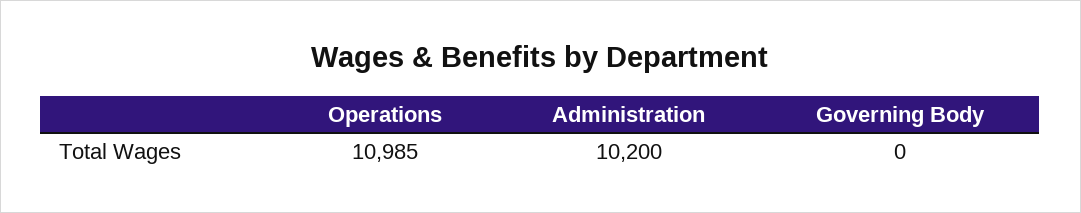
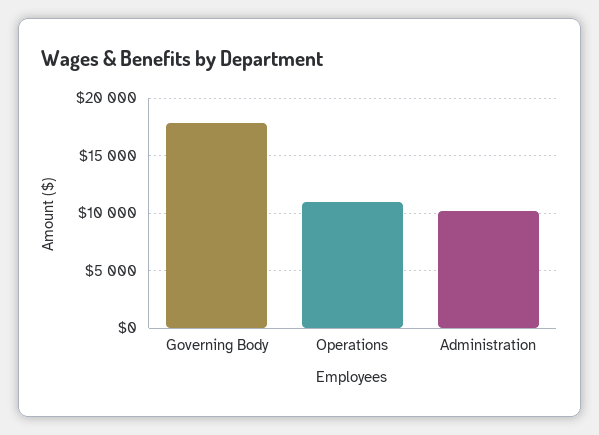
Governing Body: 0 -> 18000

